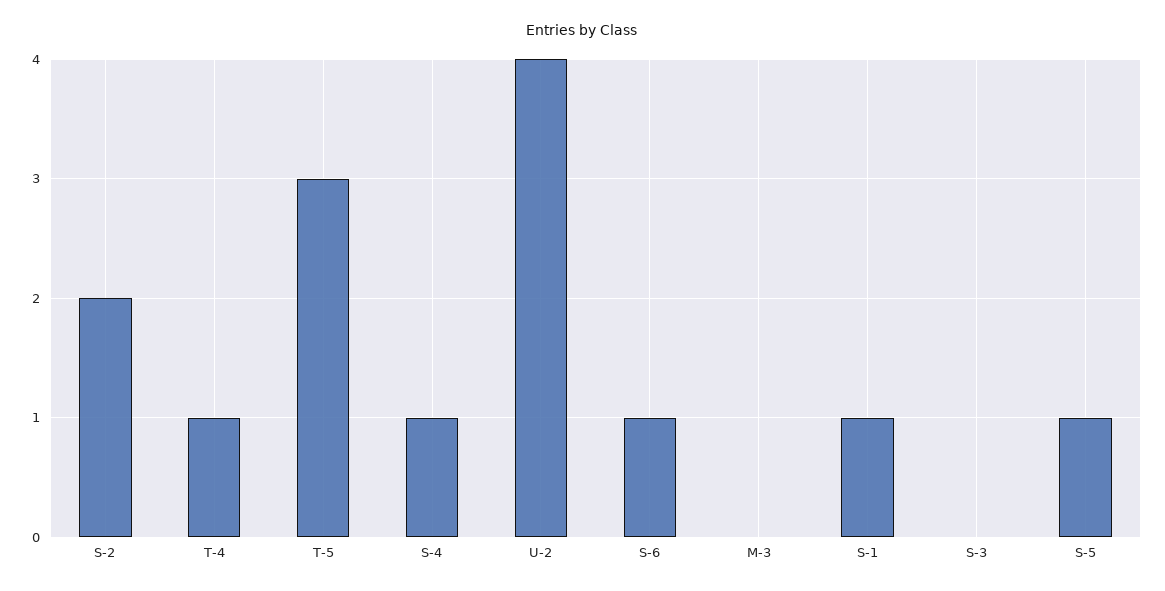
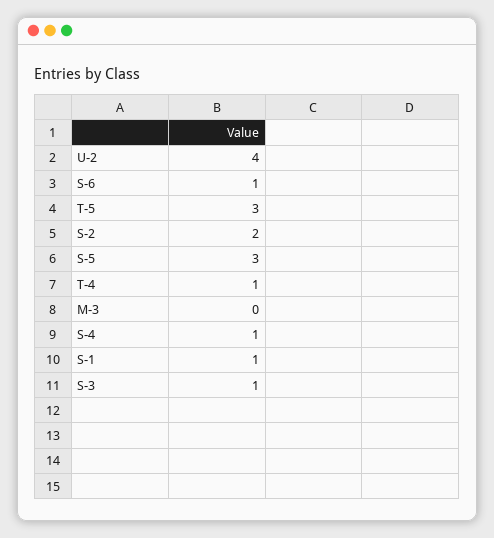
S-3: 0 -> 1
S-5: 1 -> 3

